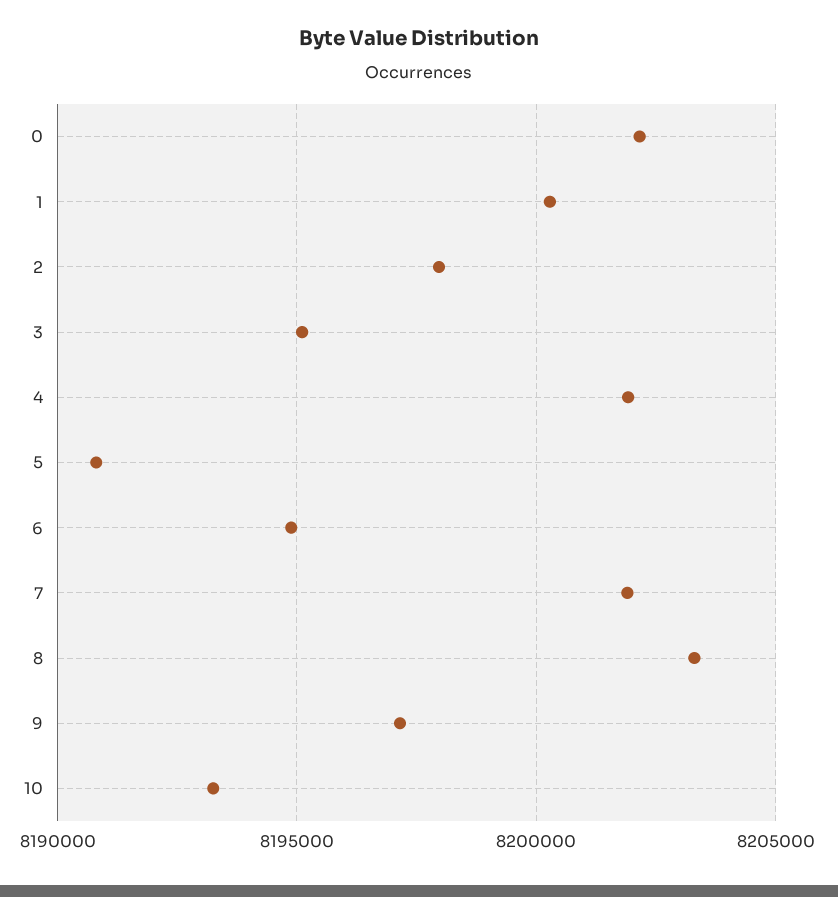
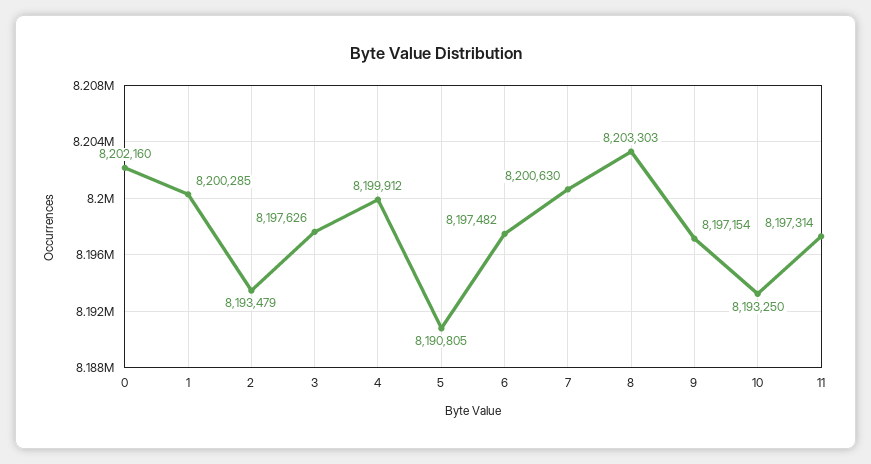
2: 8198000 -> 8193479
3: 8195000 -> 8197626
4: 8202000 -> 8199912
6: 8195000 -> 8197482
7: 8202000 -> 8200630
11: none -> 8197314

